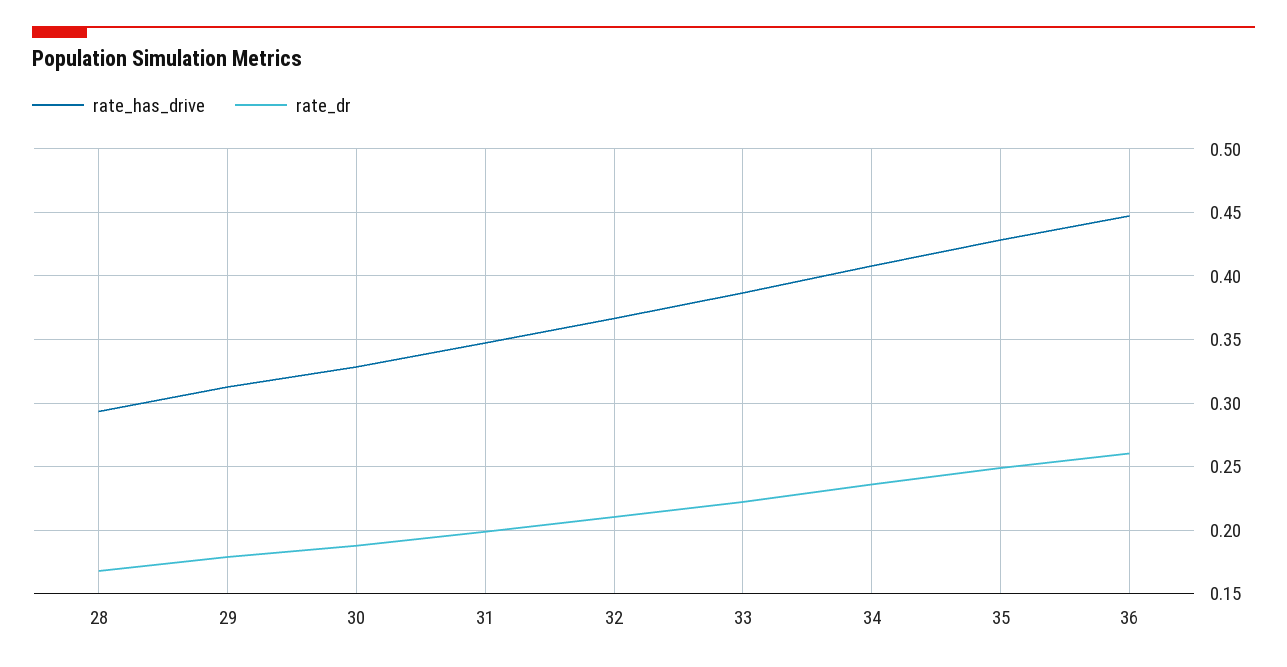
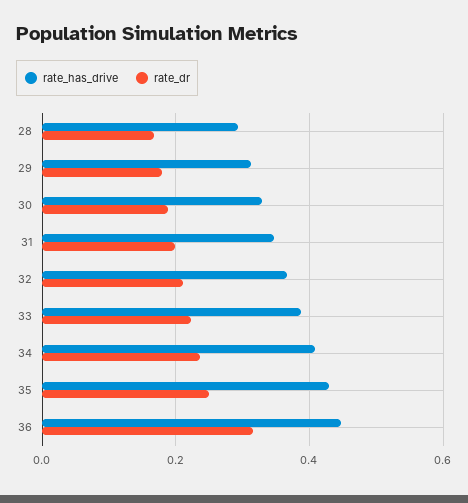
rate_dr, 36: 0.26 -> 0.32

